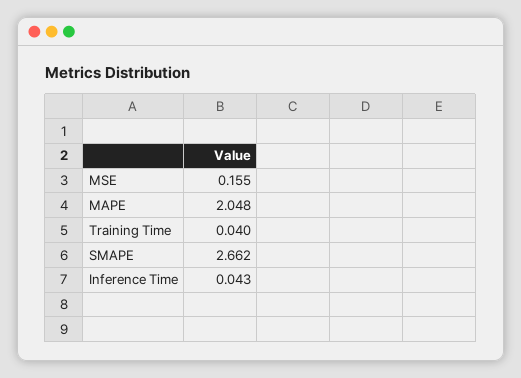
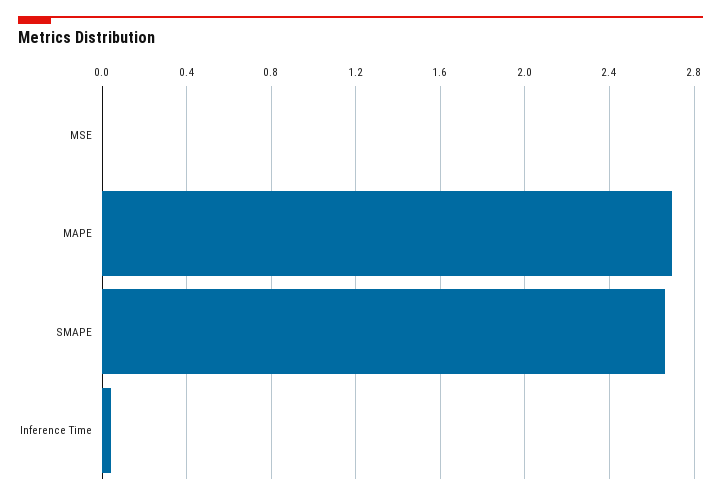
MSE: 0.155 -> 0
MAPE: 2.048 -> 2.7
Training Time: 0.04 -> none

